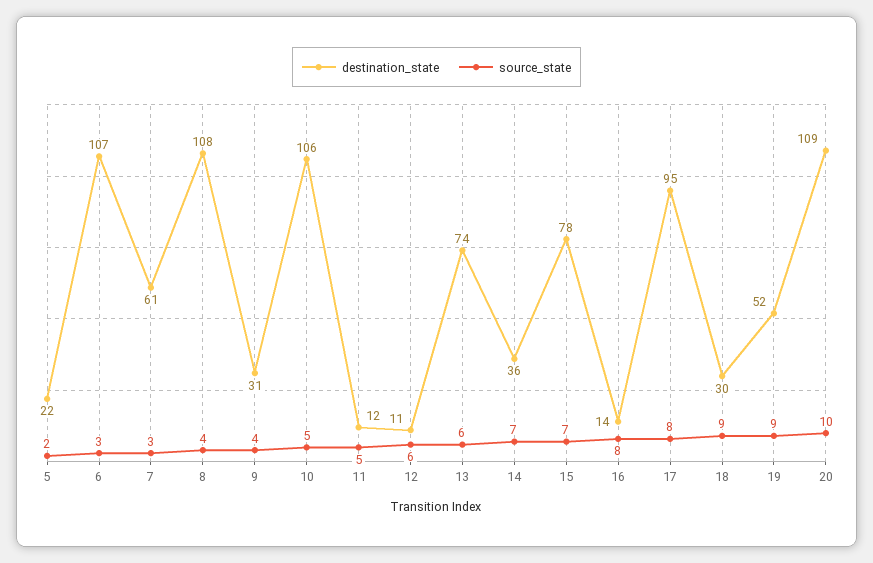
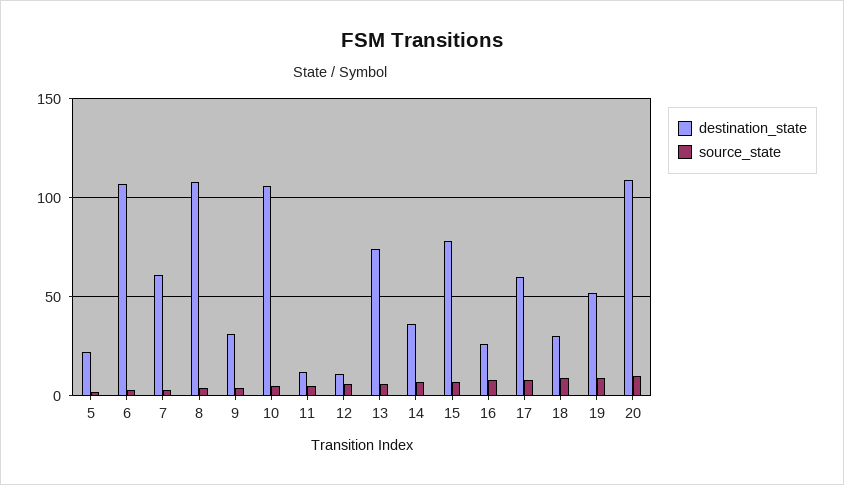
destination_state, 16: 14 -> 25
destination_state, 17: 95 -> 60

